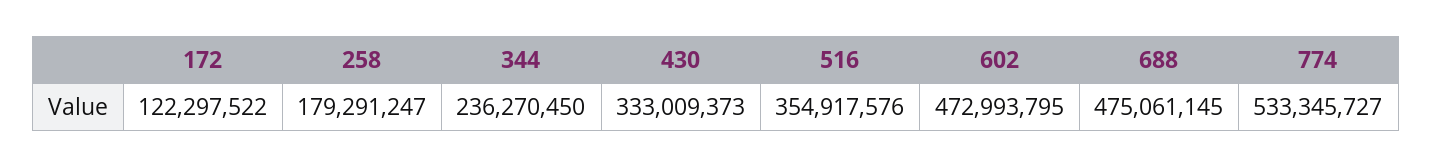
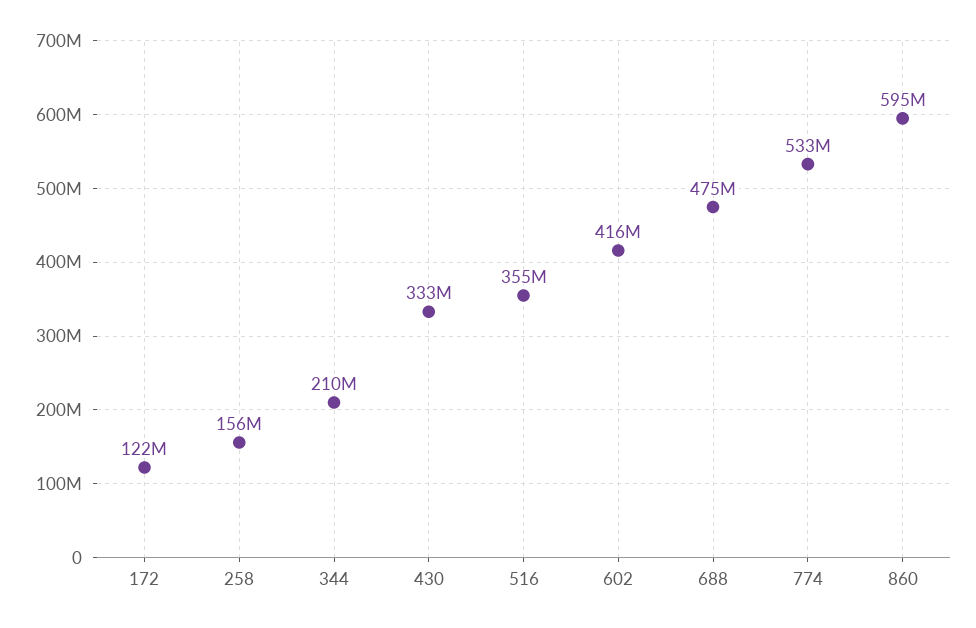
258: 179291247 -> 156000000
344: 236270450 -> 210000000
602: 472993795 -> 416000000
860: none -> 595000000

